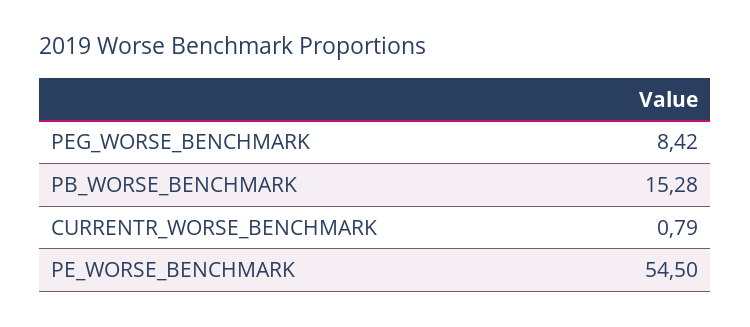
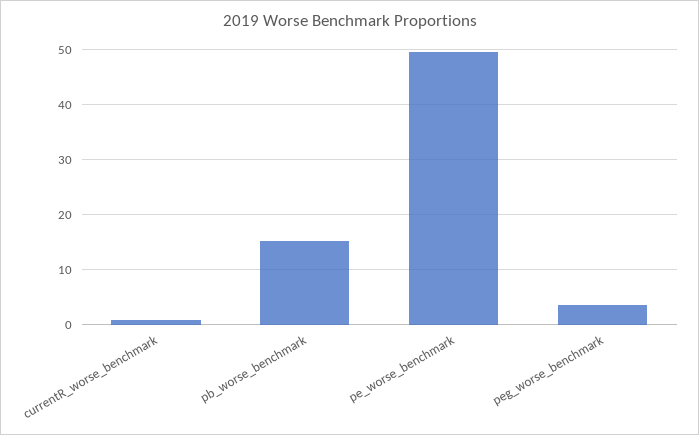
PEG_WORSE_BENCHMARK: 8.42 -> 4
PE_WORSE_BENCHMARK: 54.5 -> 50

